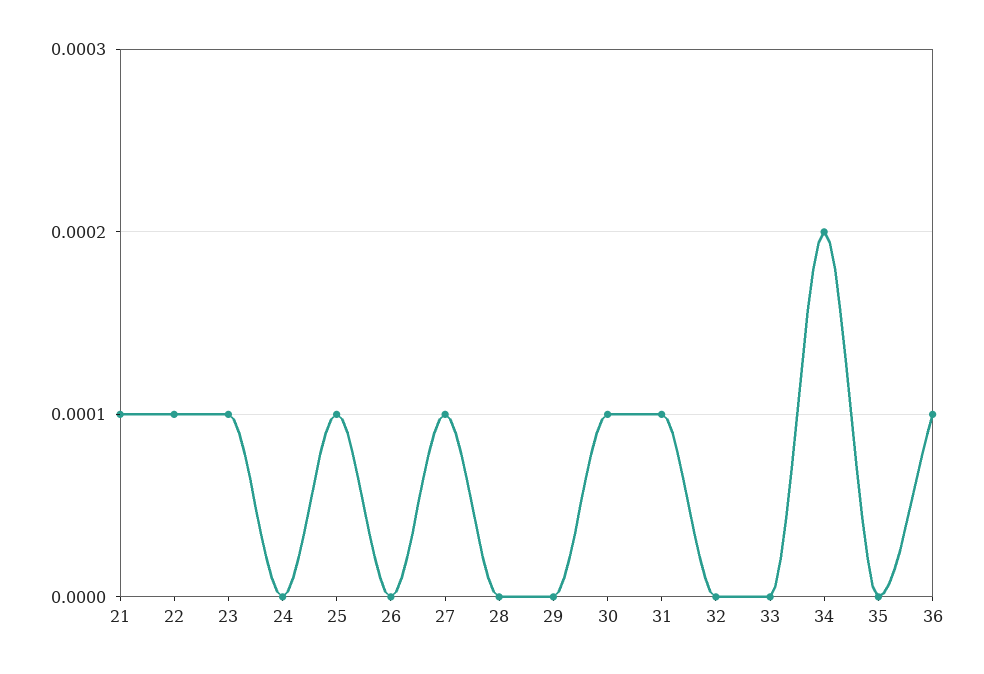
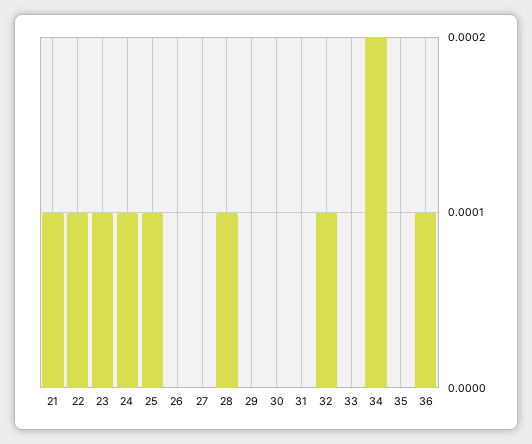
24: 0 -> 0.0001
27: 0.0001 -> 0
28: 0 -> 0.0001
30: 0.0001 -> 0
31: 0.0001 -> 0
32: 0 -> 0.0001

